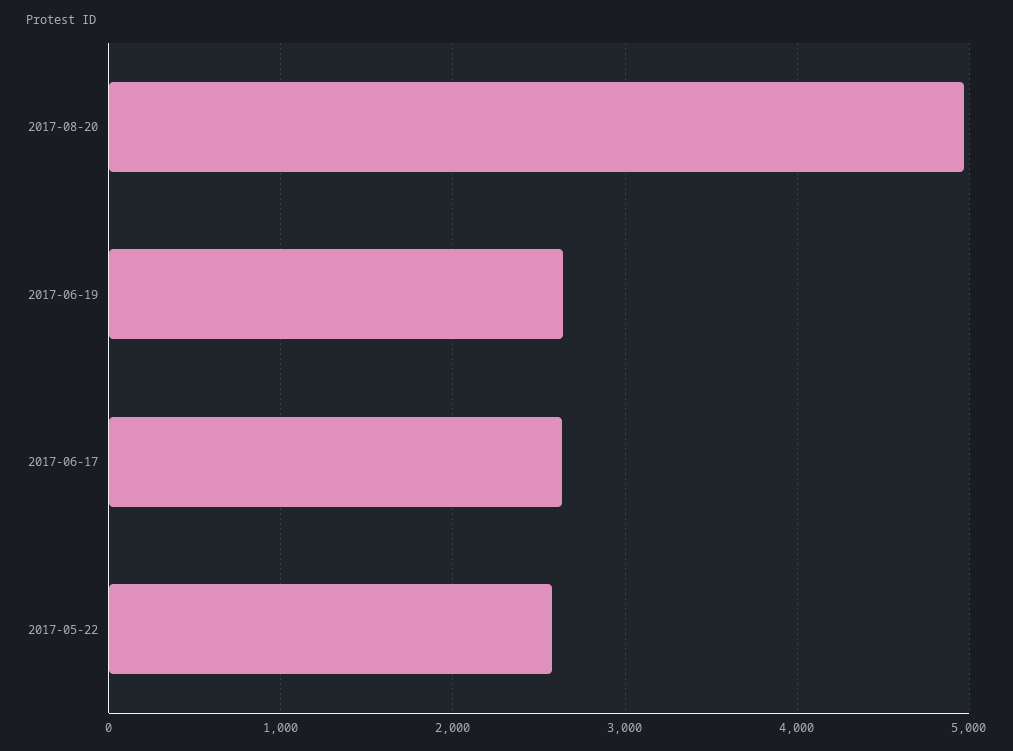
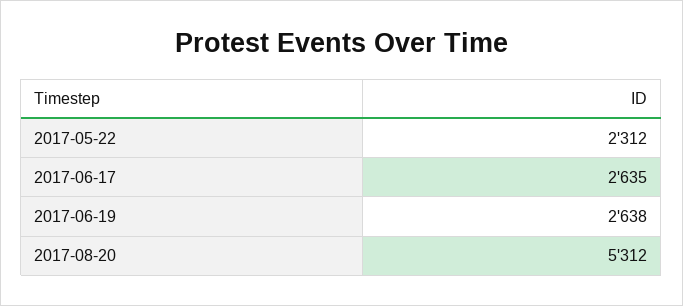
2017-08-20: 5000 -> 5312
2017-05-22: 2600 -> 2312

